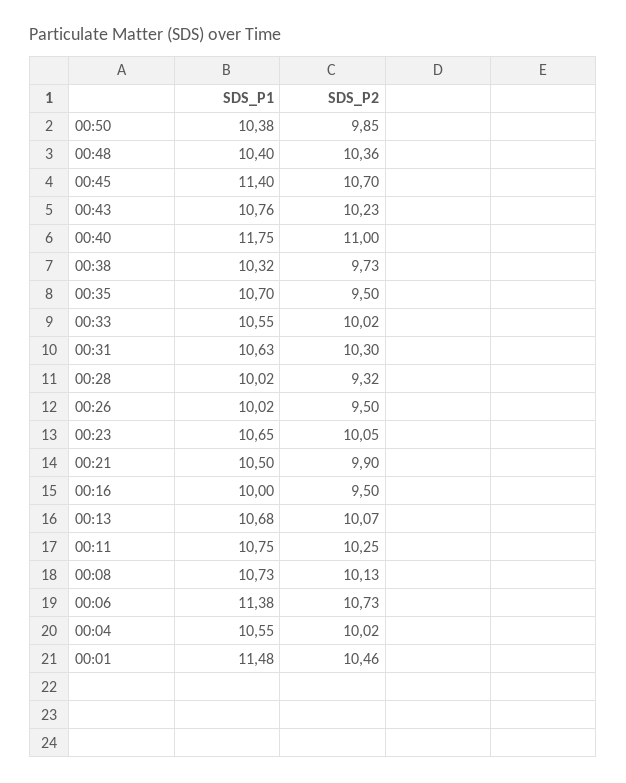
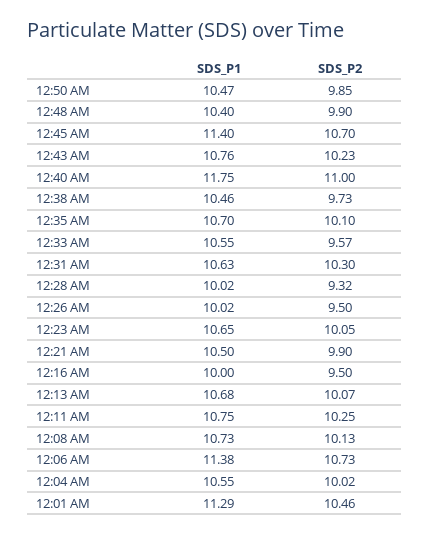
SDS_P1, 00:50: 10.38 -> 10.47
SDS_P2, 00:48: 10.36 -> 9.9
SDS_P1, 00:38: 10.32 -> 10.46
SDS_P2, 00:35: 9.5 -> 10.1
SDS_P2, 00:33: 10.02 -> 9.57
SDS_P1, 00:01: 11.48 -> 11.29

